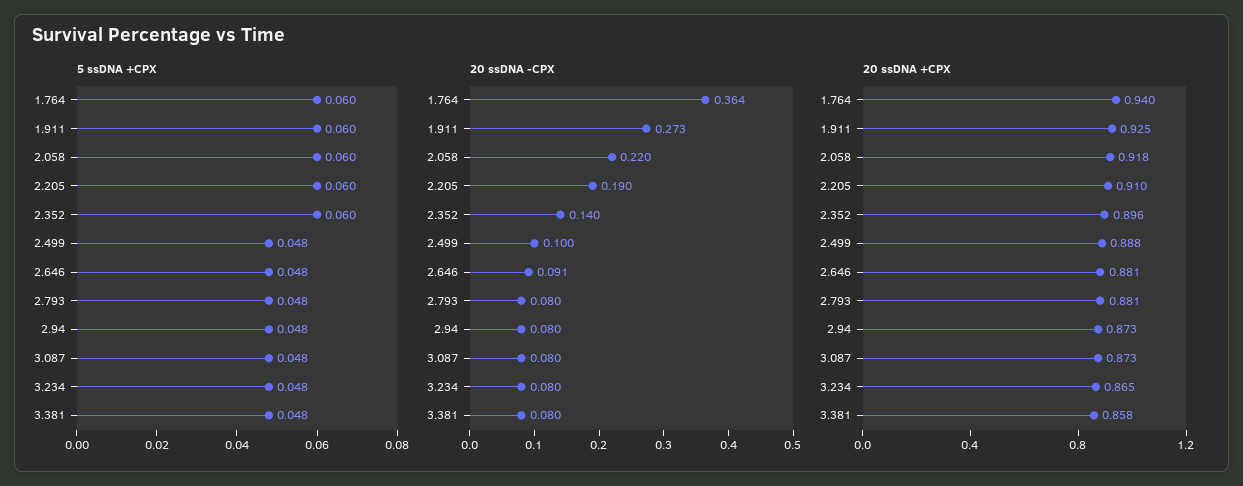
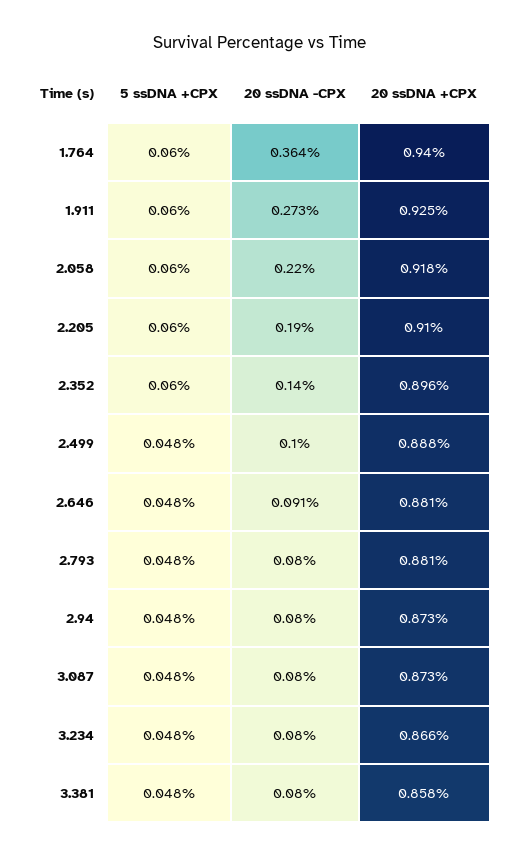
20 ssDNA +CPX, 3.234: 0.865 -> 0.866

